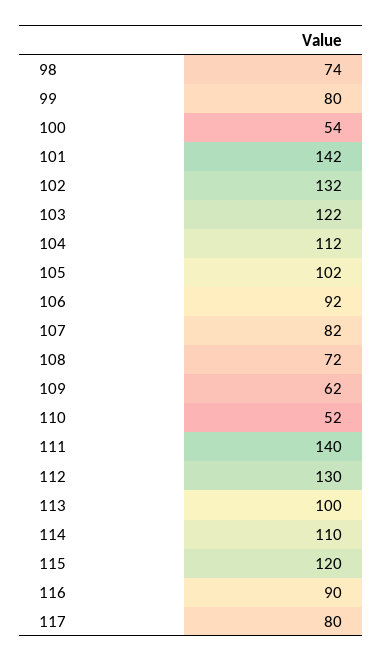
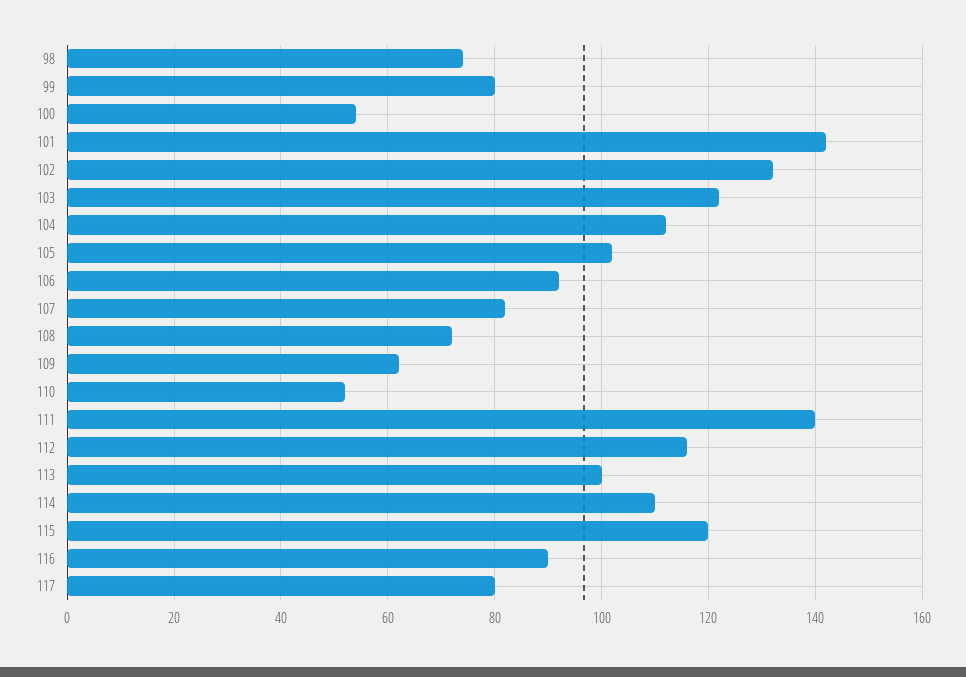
112: 130 -> 115

